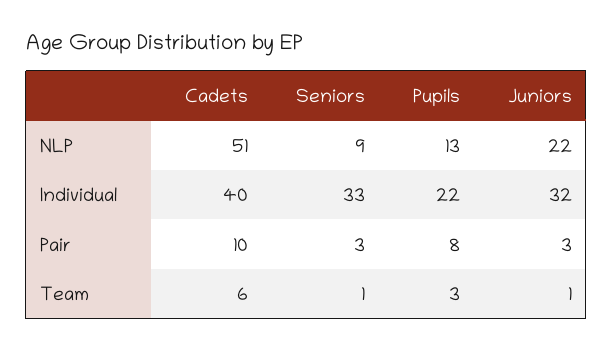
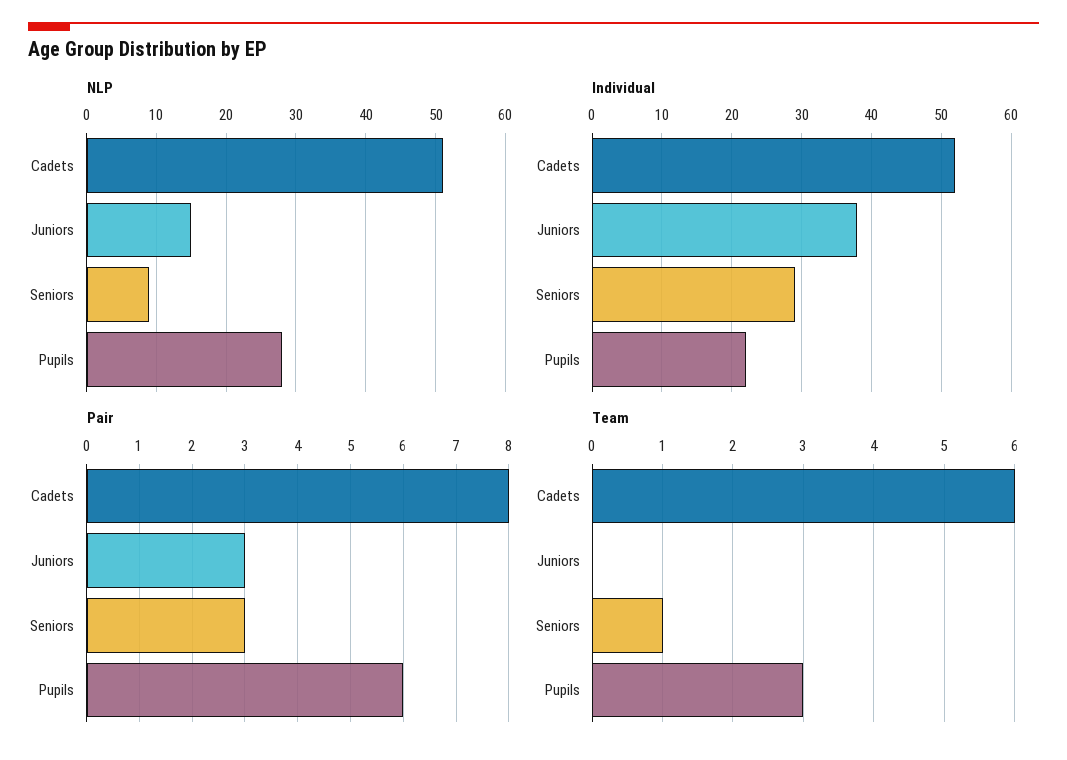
NLP, Pupils: 13 -> 28
NLP, Juniors: 22 -> 15
Individual, Cadets: 40 -> 52
Individual, Seniors: 33 -> 29
Individual, Juniors: 32 -> 38
Pair, Cadets: 10 -> 8
Pair, Pupils: 8 -> 6
Team, Juniors: 1 -> 0

